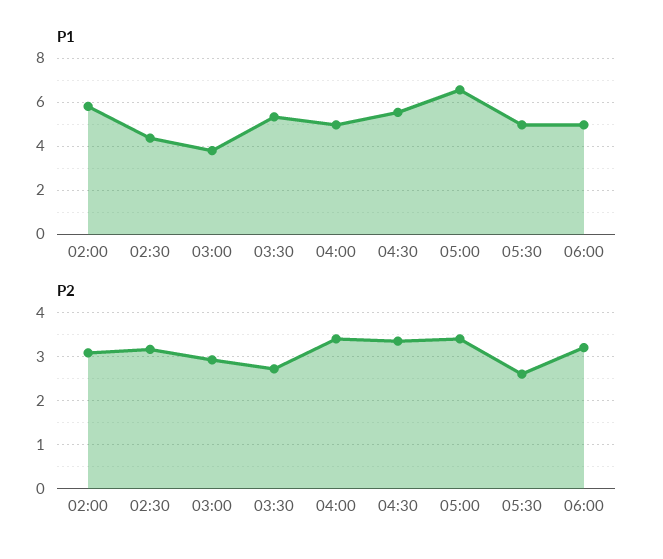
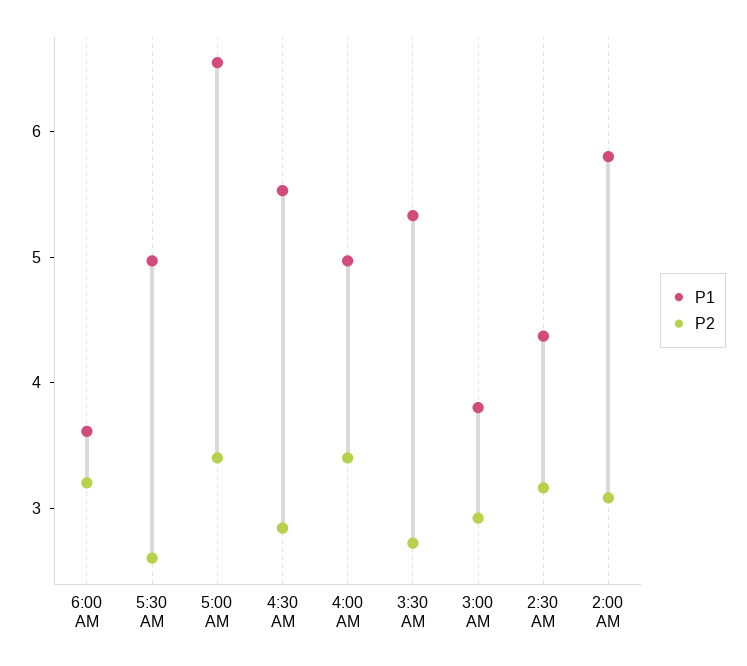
P1, 06:00: 5 -> 3.6
P2, 04:30: 3.4 -> 2.8

